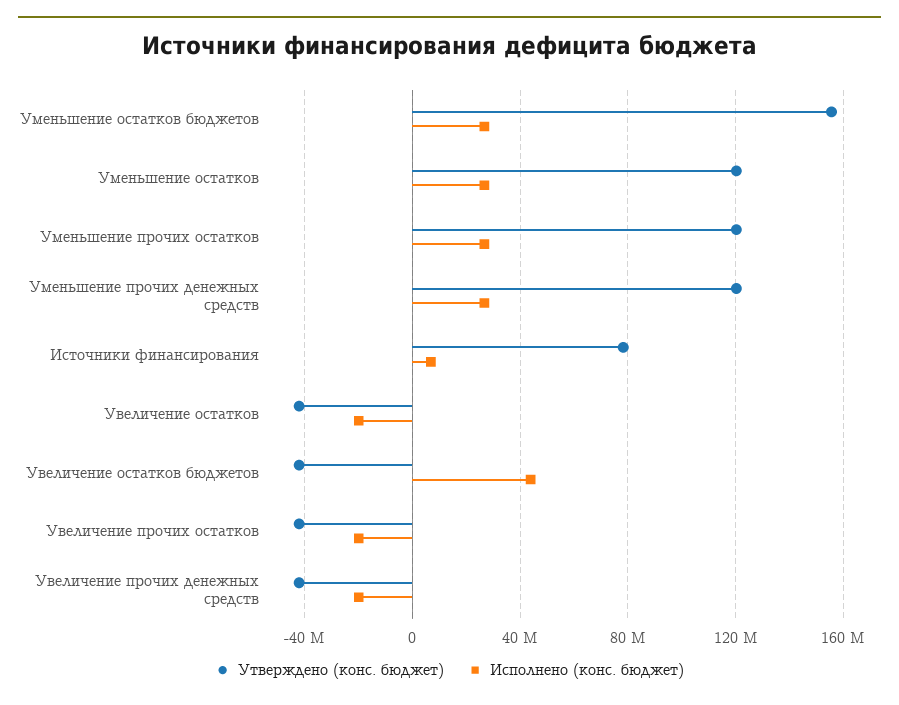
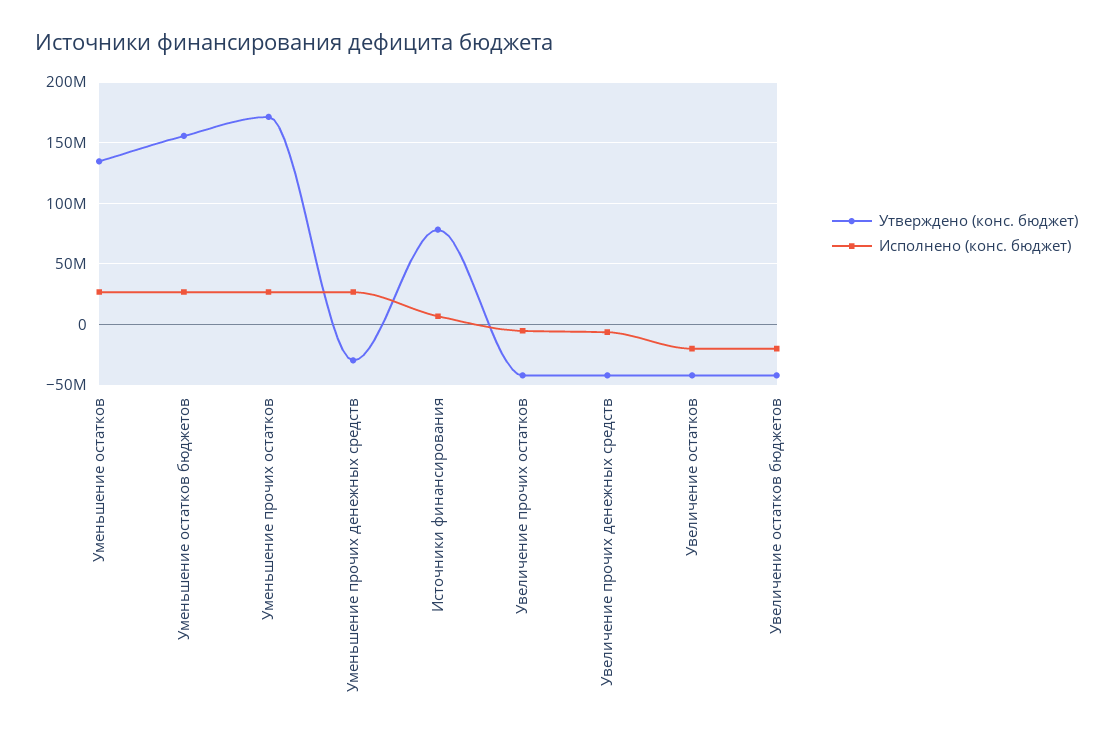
Утверждено (конс. бюджет), Уменьшение остатков: 120000000 -> 135000000
Утверждено (конс. бюджет), Уменьшение прочих остатков: 120000000 -> 170000000
Утверждено (конс. бюджет), Уменьшение прочих денежных средств: 120000000 -> -30000000
Исполнено (конс. бюджет), Увеличение остатков бюджетов: 45000000 -> -20000000
Исполнено (конс. бюджет), Увеличение прочих остатков: -20000000 -> -5000000
Исполнено (конс. бюджет), Увеличение прочих денежных средств: -20000000 -> -5000000

